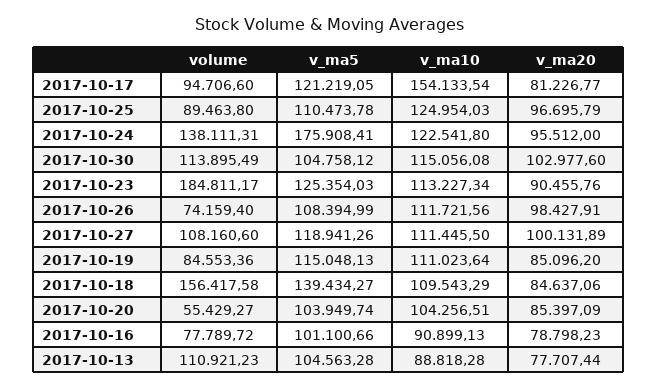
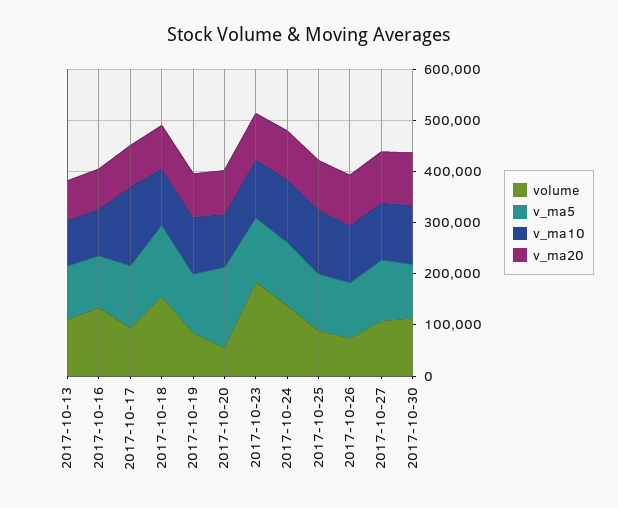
v_ma5, 2017-10-24: 175908.41 -> 120000
v_ma5, 2017-10-20: 103949.74 -> 160000
volume, 2017-10-16: 77789.72 -> 140000

